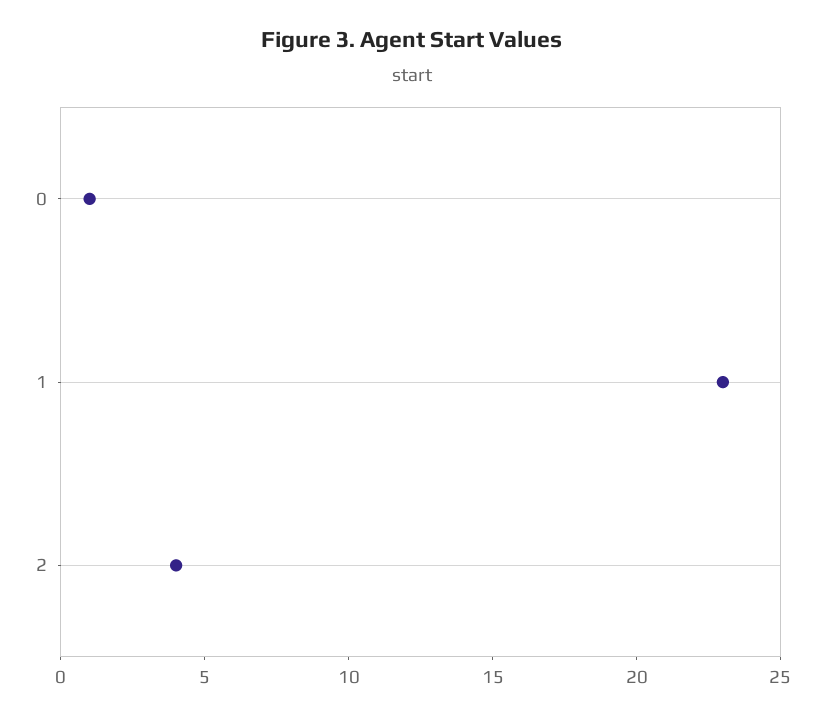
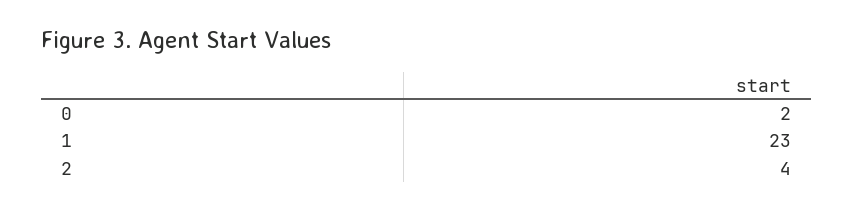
0: 1 -> 2

